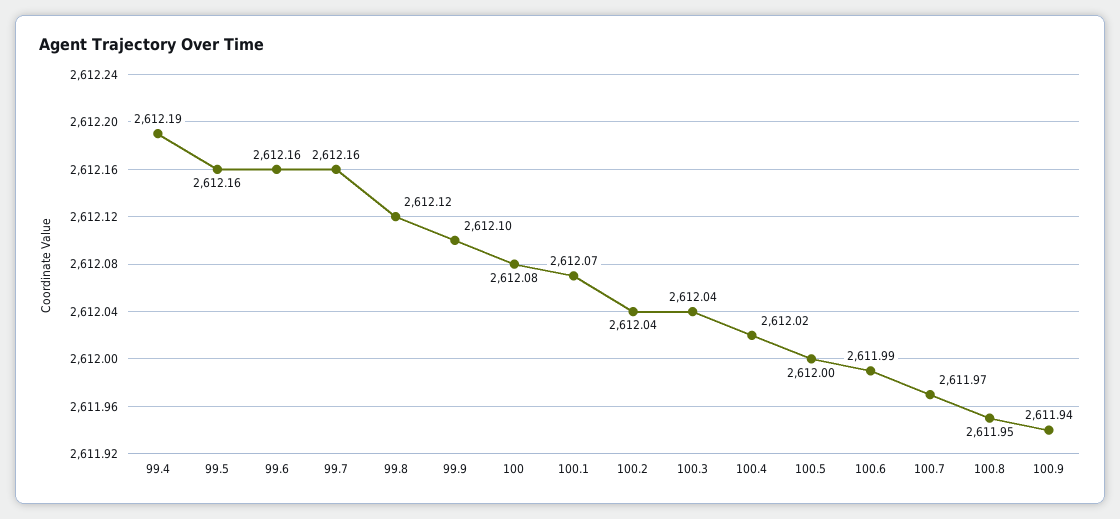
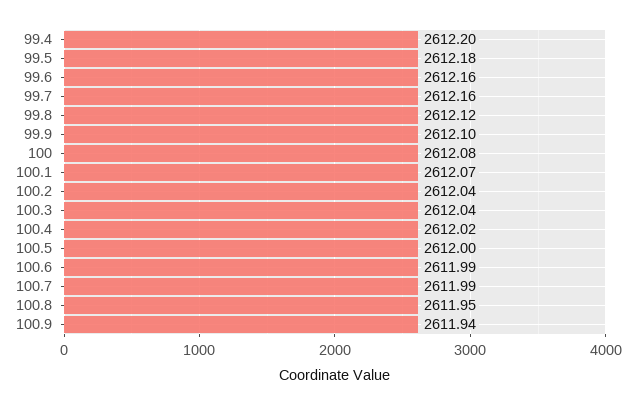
99.4: 2612.19 -> 2612.2
99.5: 2612.16 -> 2612.18
100.7: 2611.97 -> 2611.99

